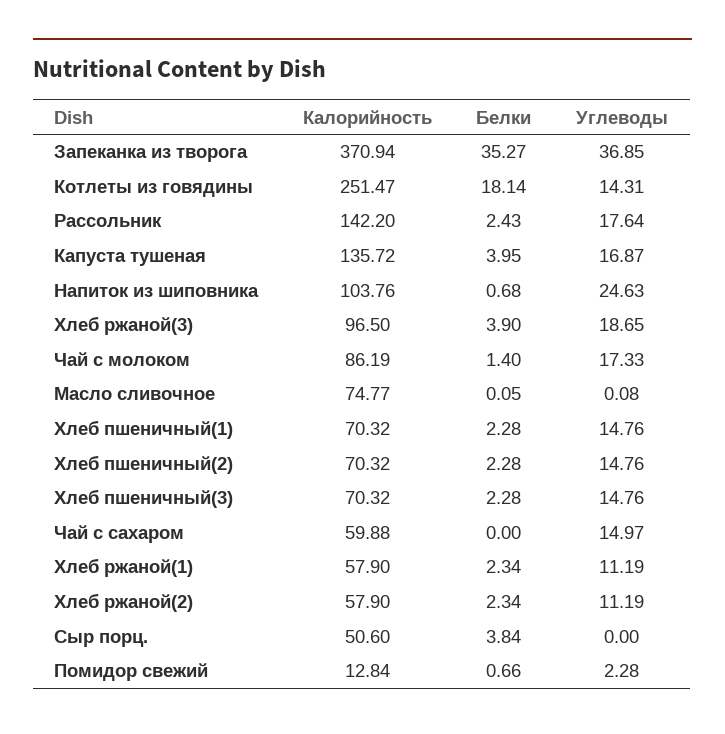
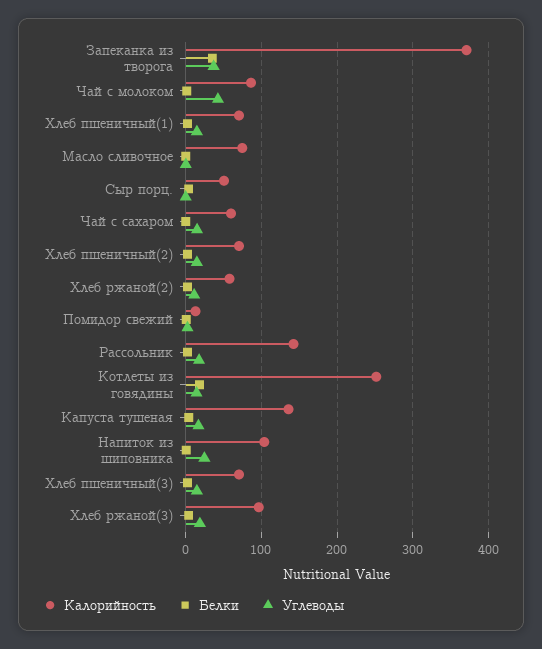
Углеводы, Чай с молоком: 17.33 -> 40
Калорийность, Хлеб ржаной(1): 57.9 -> none
Белки, Хлеб ржаной(1): 2.34 -> none
Углеводы, Хлеб ржаной(1): 11.19 -> none

